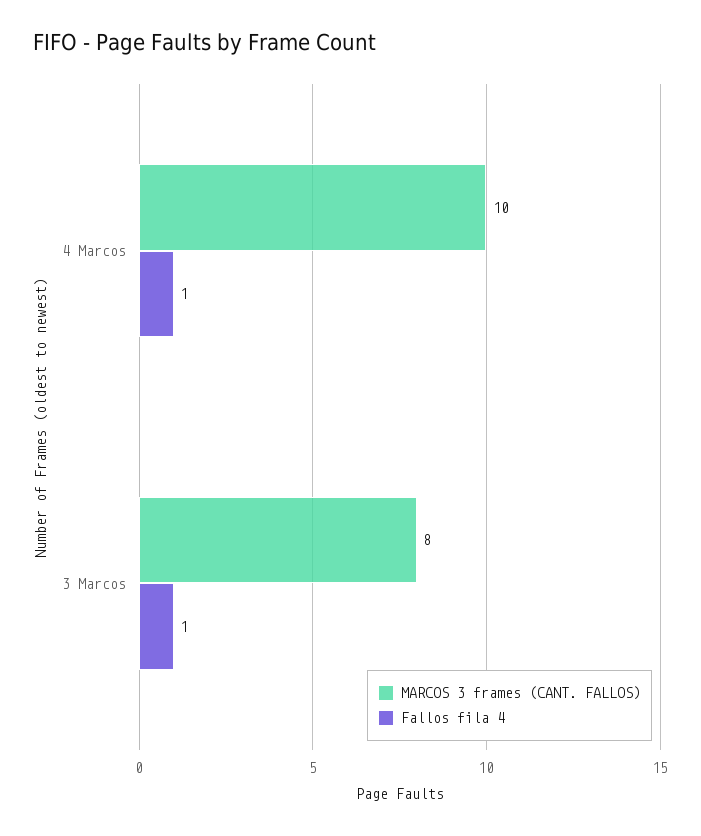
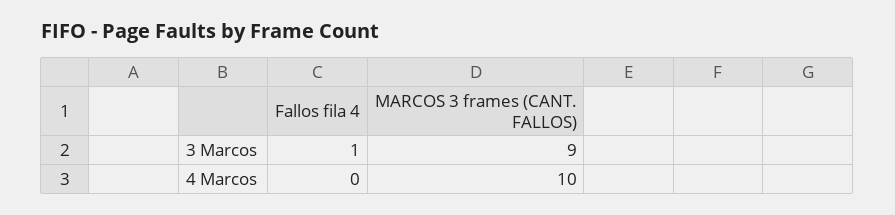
Fallos fila 4, 4 Marcos: 1 -> 0
MARCOS 3 frames (CANT. FALLOS), 3 Marcos: 8 -> 9

